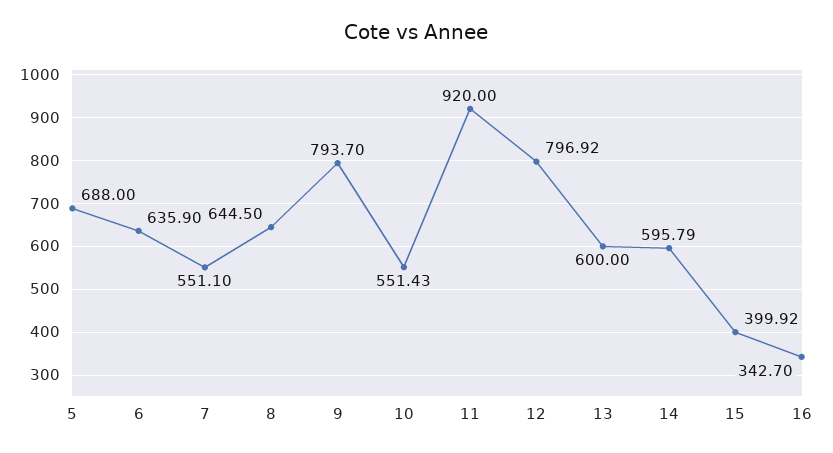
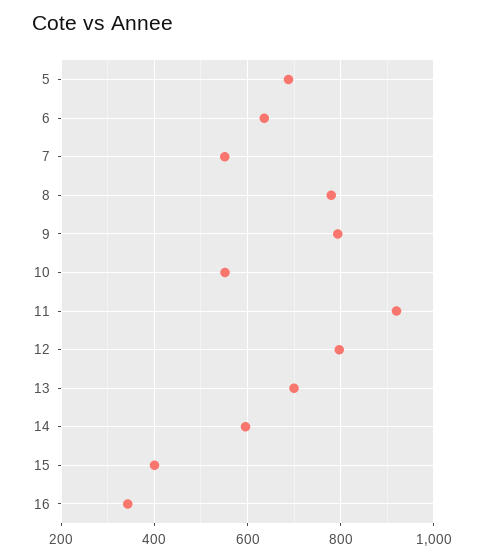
8: 644.5 -> 780
13: 600 -> 700

